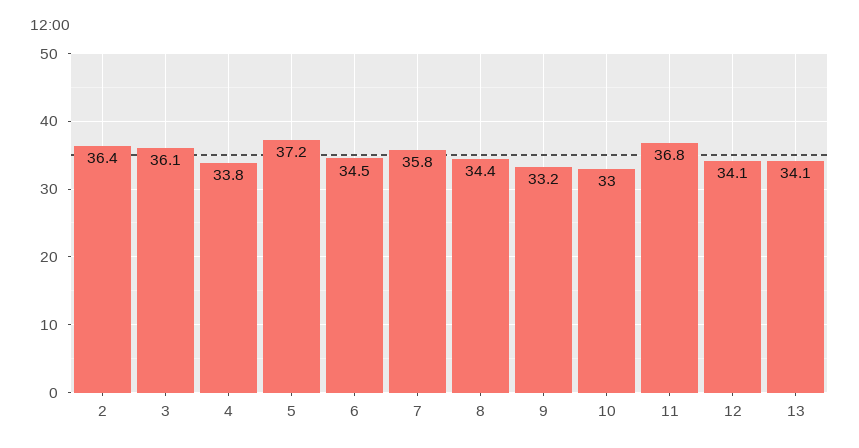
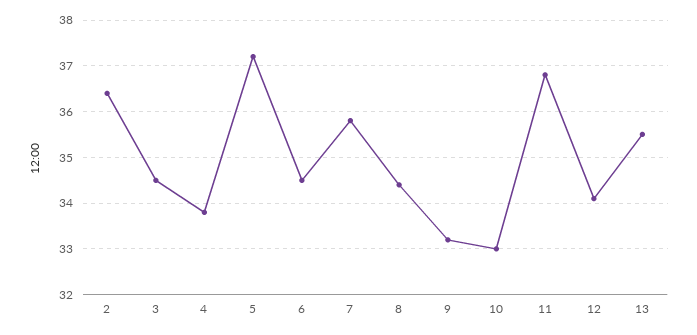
3: 36.1 -> 34.5
13: 34.1 -> 35.5

